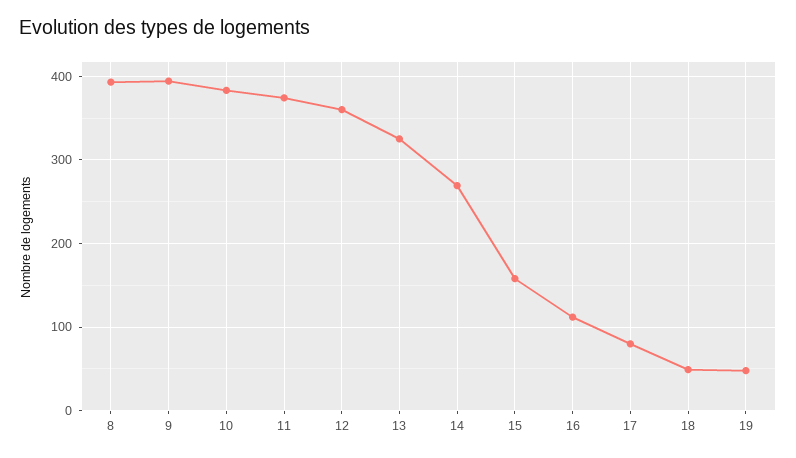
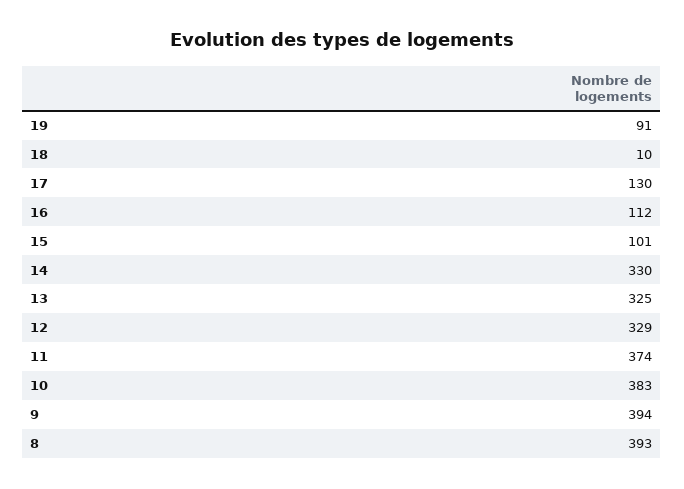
12: 360 -> 329
14: 270 -> 330
15: 160 -> 101
17: 80 -> 130
18: 50 -> 10
19: 50 -> 91

